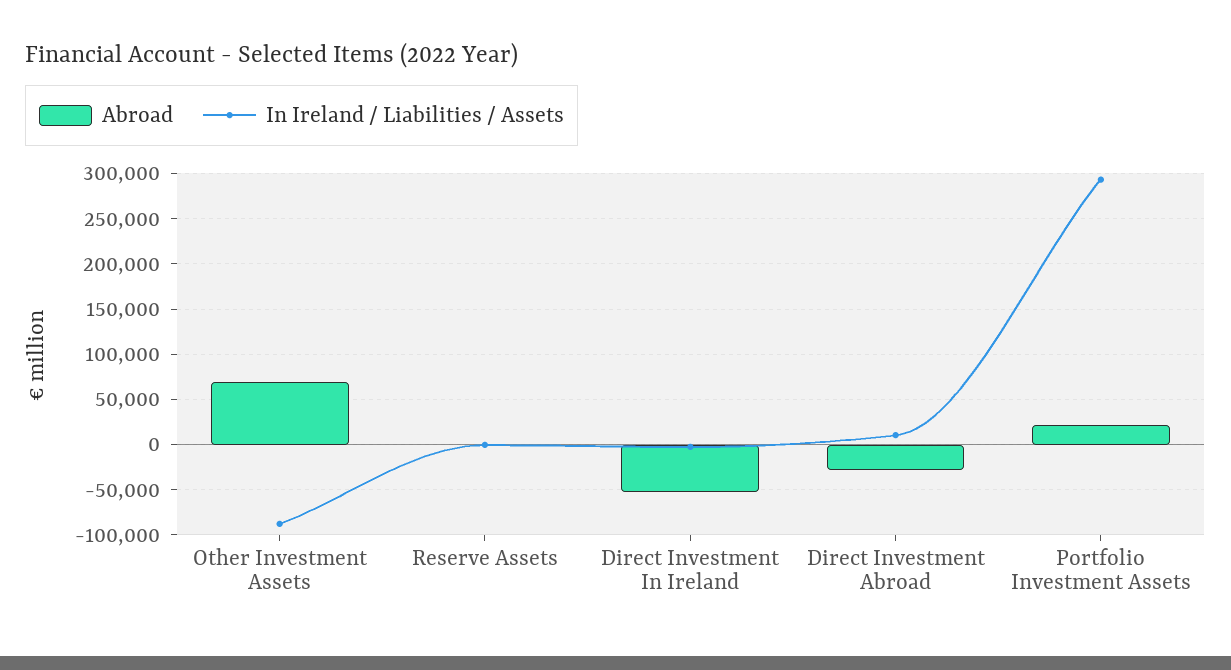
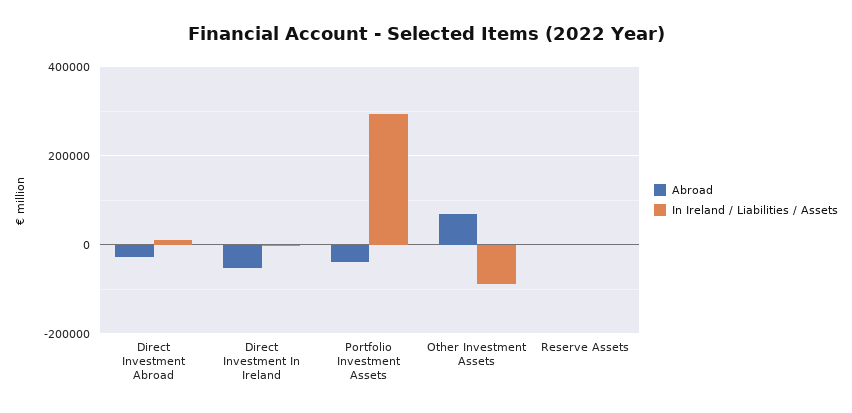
Abroad, Portfolio Investment Assets: 20000 -> -40000

